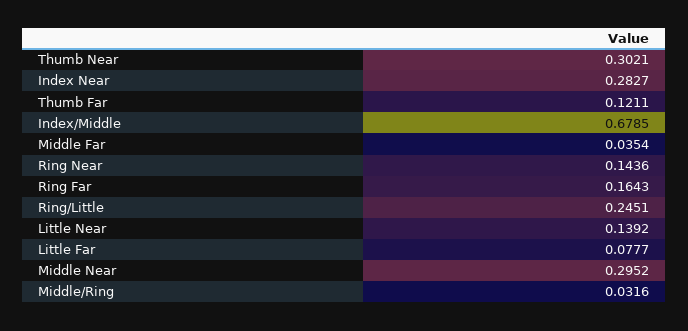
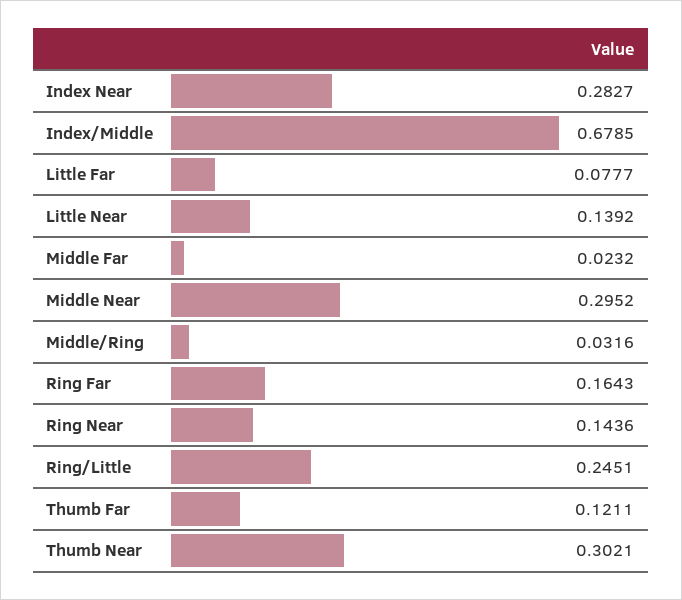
Middle Far: 0.0354 -> 0.0232

